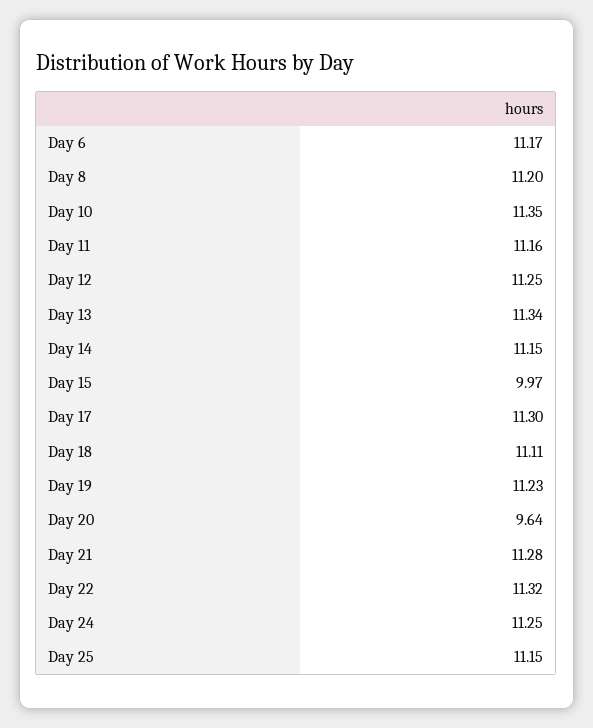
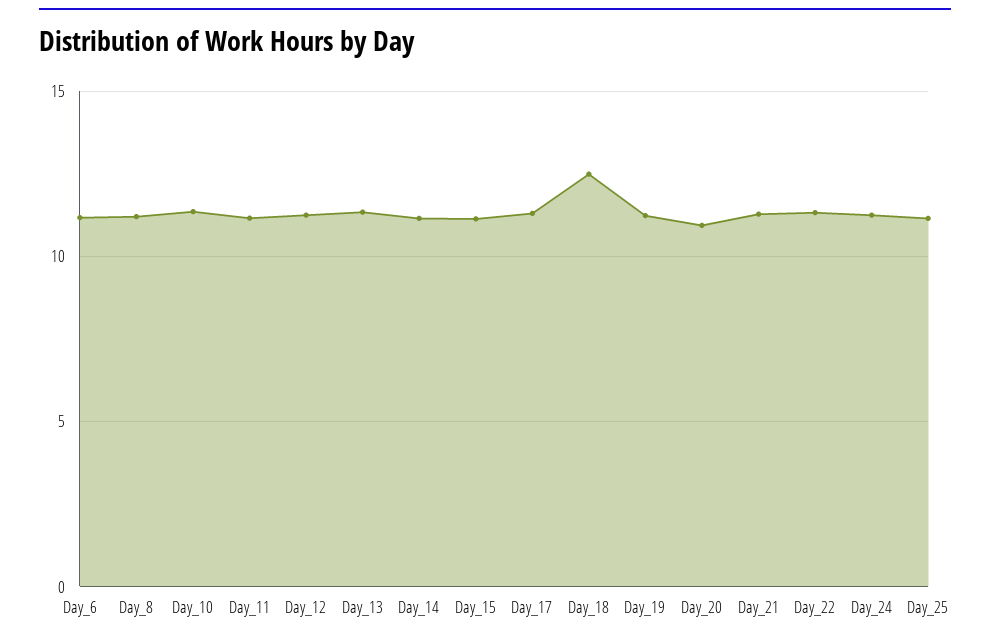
Day 15: 9.97 -> 11
Day 18: 11.11 -> 12.5
Day 20: 9.64 -> 11

